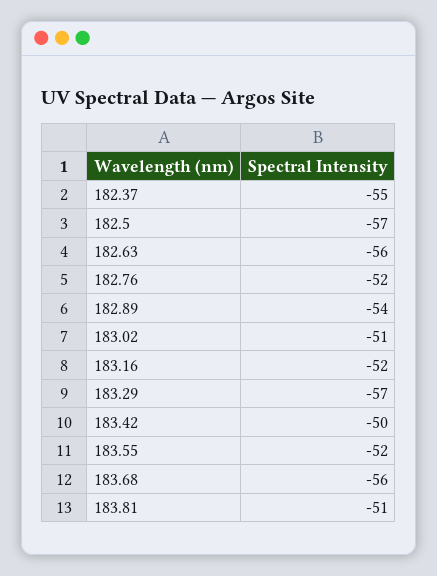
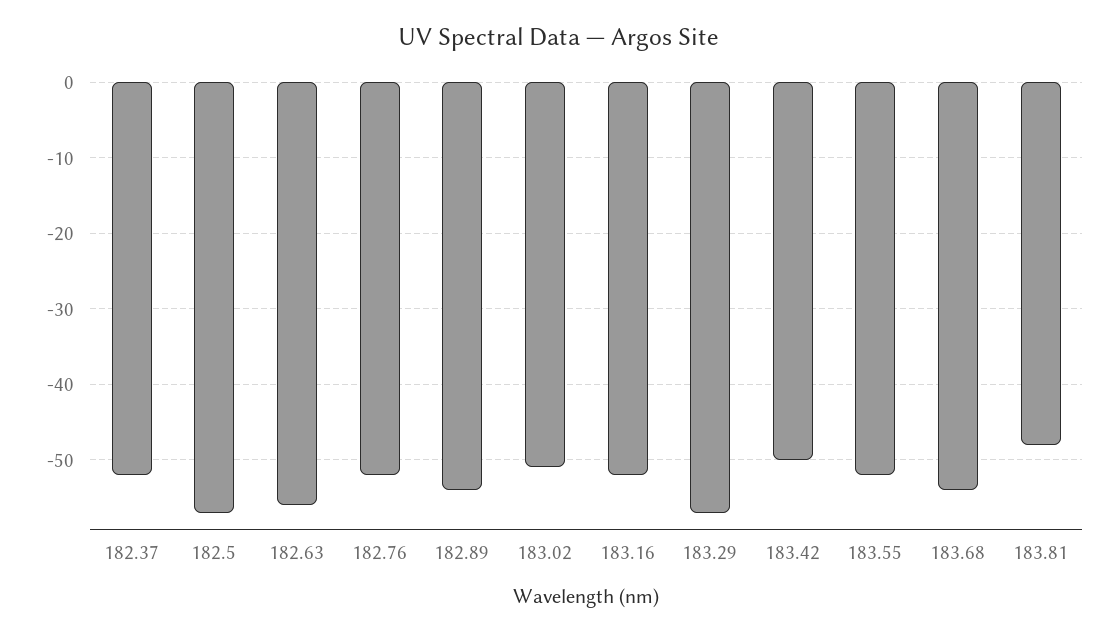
182.37: -55 -> -52
183.68: -56 -> -54
183.81: -51 -> -48

